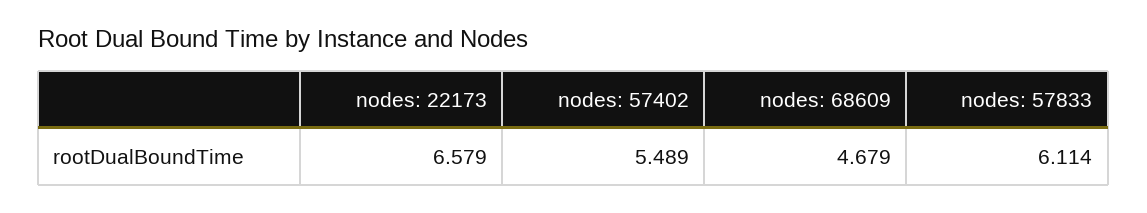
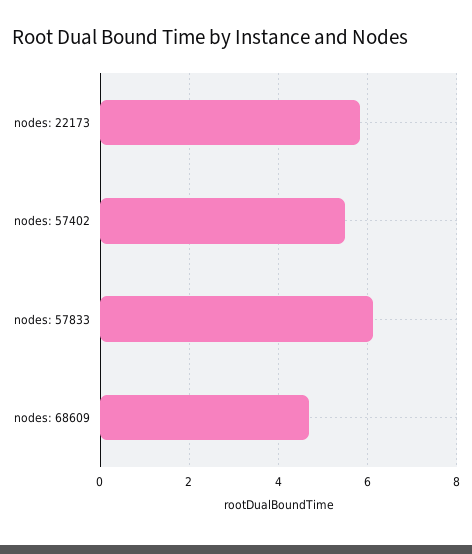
nodes: 22173: 6.579 -> 5.8

